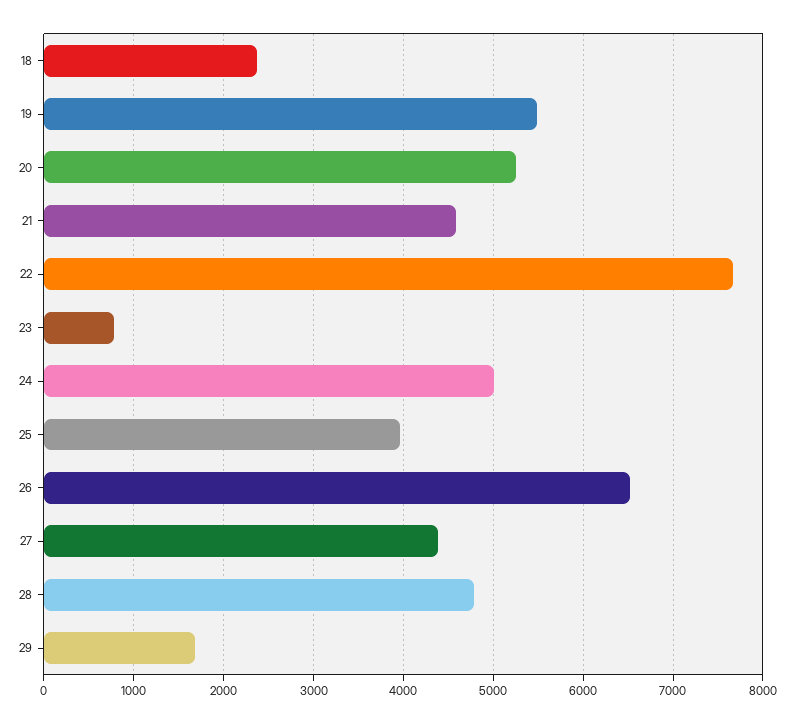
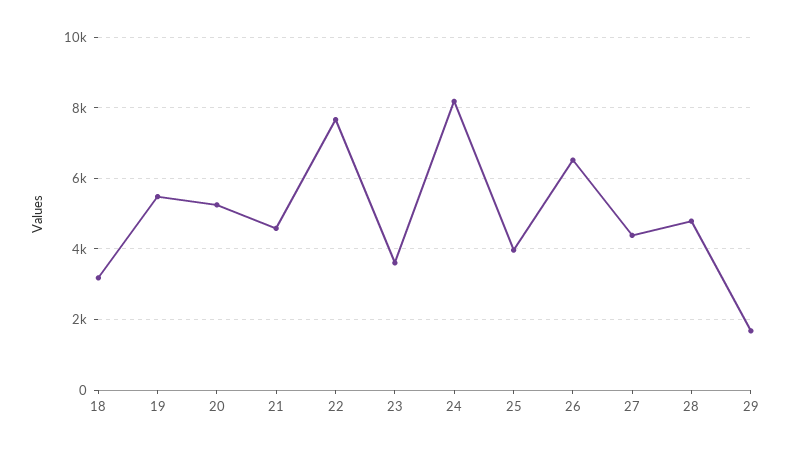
18: 2400 -> 3200
23: 800 -> 3600
24: 5000 -> 8200

